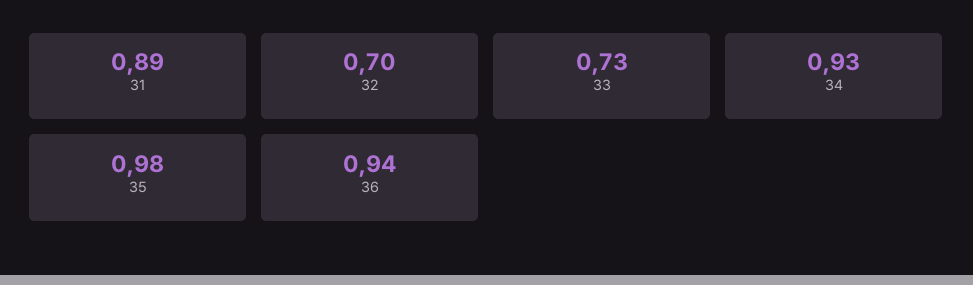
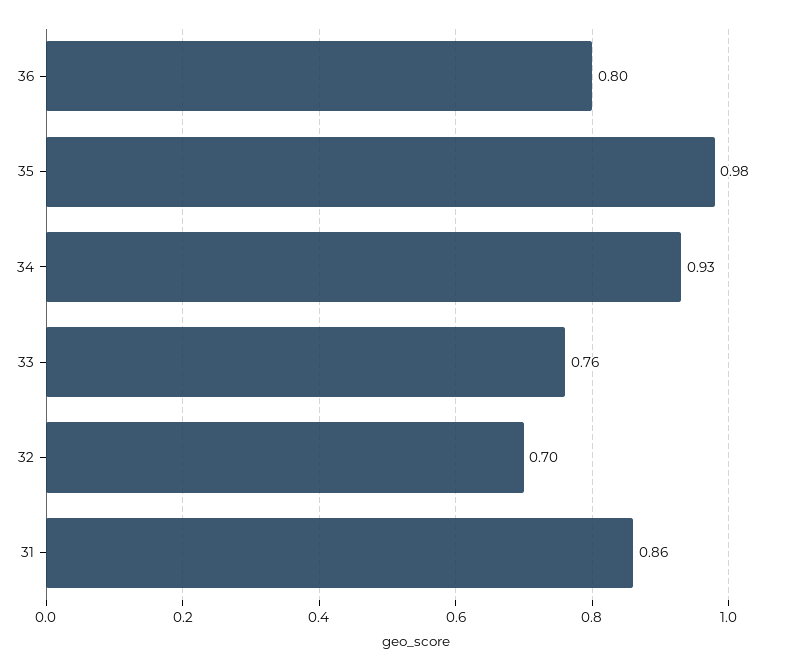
31: 0.89 -> 0.86
33: 0.73 -> 0.76
36: 0.94 -> 0.8

